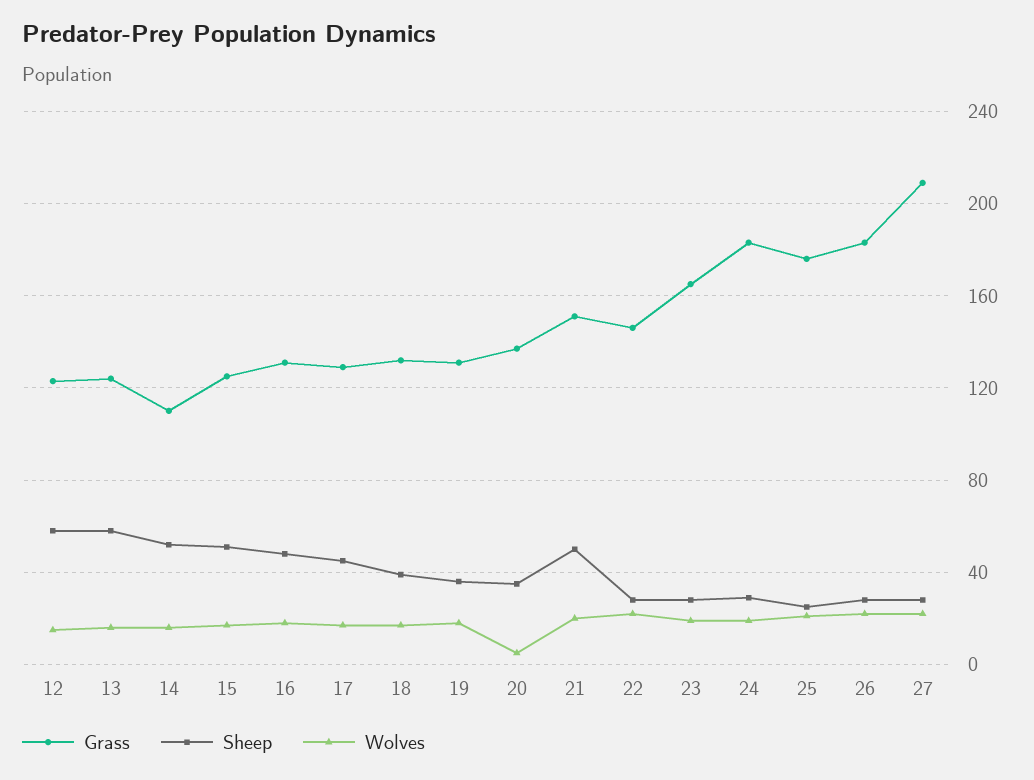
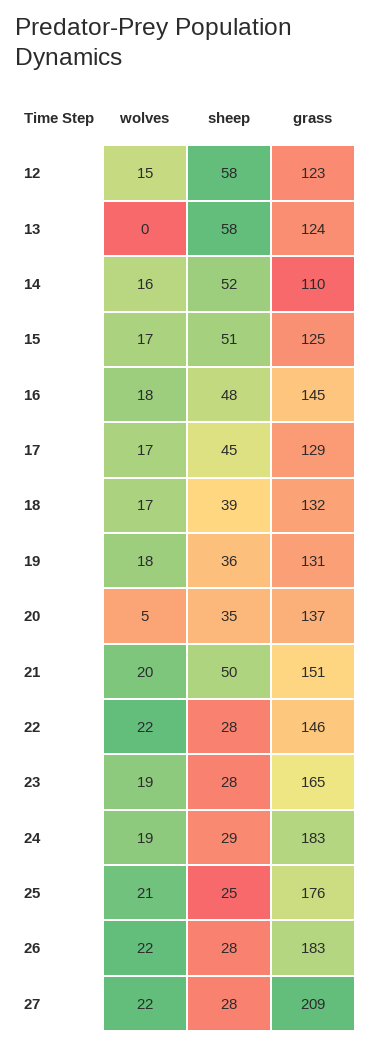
Wolves, 13: 15 -> 0
Grass, 16: 130 -> 145

